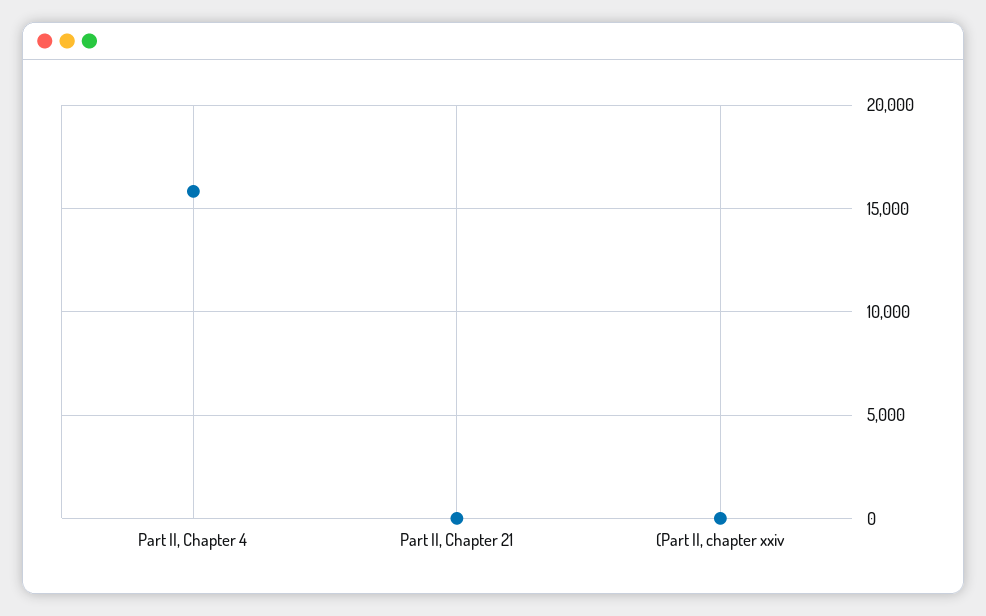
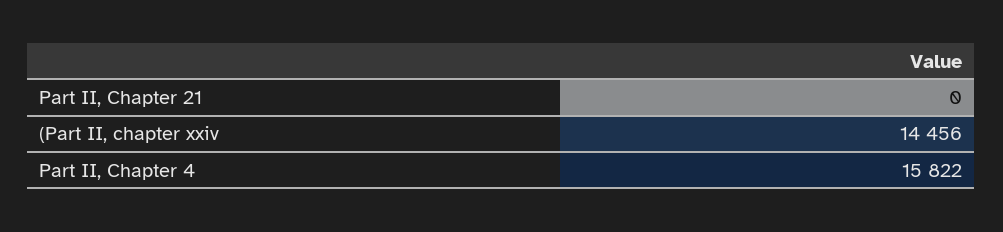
(Part II, chapter xxiv: 0 -> 14456

